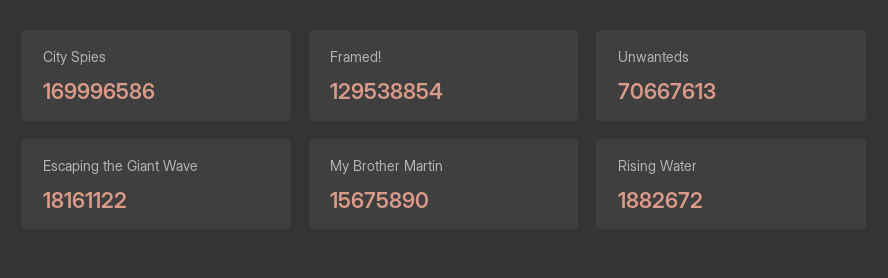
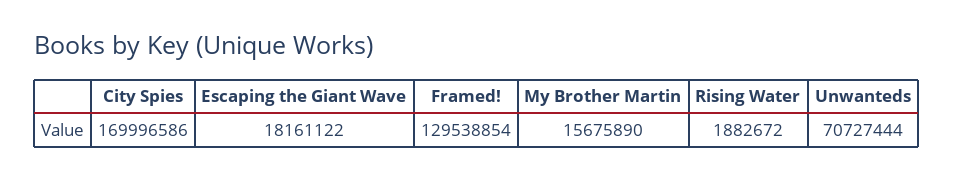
Unwanteds: 70667613 -> 70727444

